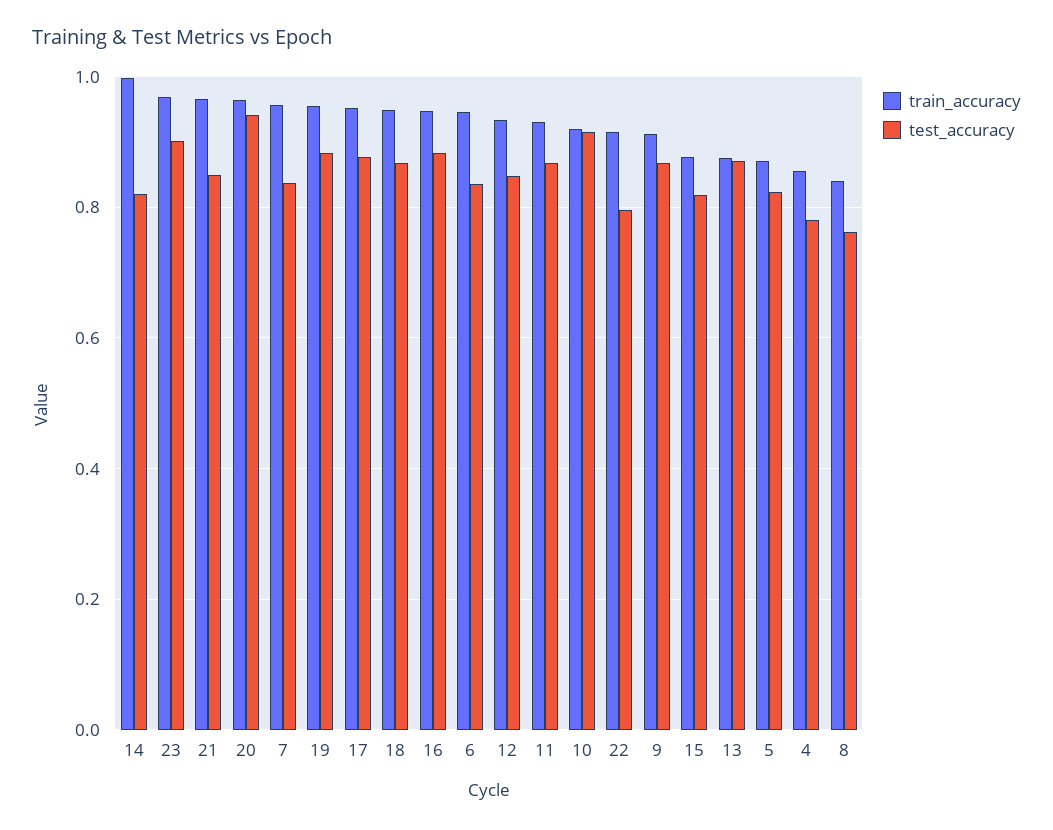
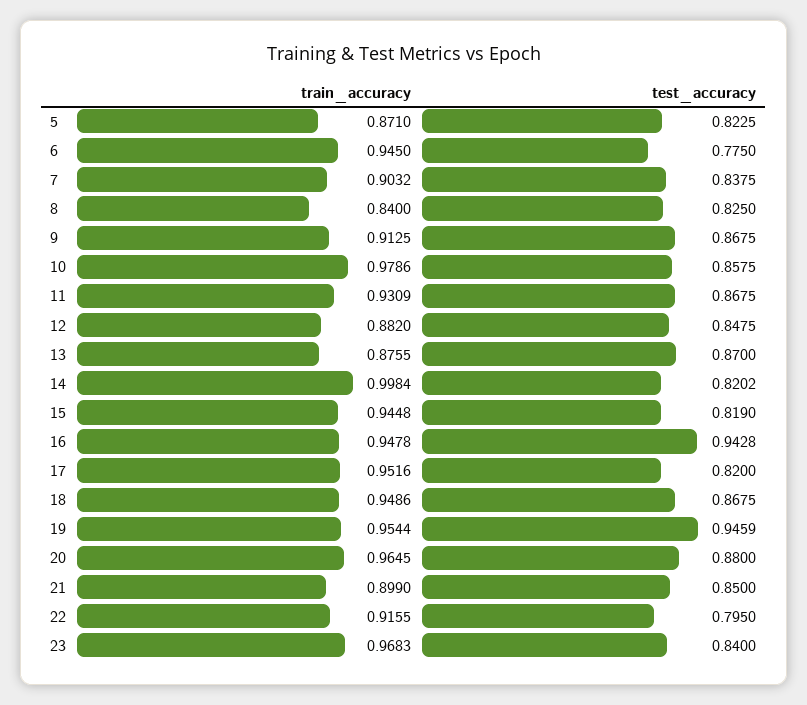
test_accuracy, 23: 0.9 -> 0.84
train_accuracy, 21: 0.96 -> 0.899
test_accuracy, 20: 0.94 -> 0.88
train_accuracy, 7: 0.96 -> 0.9032
test_accuracy, 19: 0.88 -> 0.9459
test_accuracy, 17: 0.88 -> 0.82
test_accuracy, 16: 0.88 -> 0.9428
test_accuracy, 6: 0.84 -> 0.775
train_accuracy, 12: 0.94 -> 0.882
train_accuracy, 10: 0.92 -> 0.9786
test_accuracy, 10: 0.92 -> 0.8575
train_accuracy, 15: 0.88 -> 0.9448
train_accuracy, 4: 0.86 -> none
test_accuracy, 4: 0.78 -> none
test_accuracy, 8: 0.76 -> 0.825

